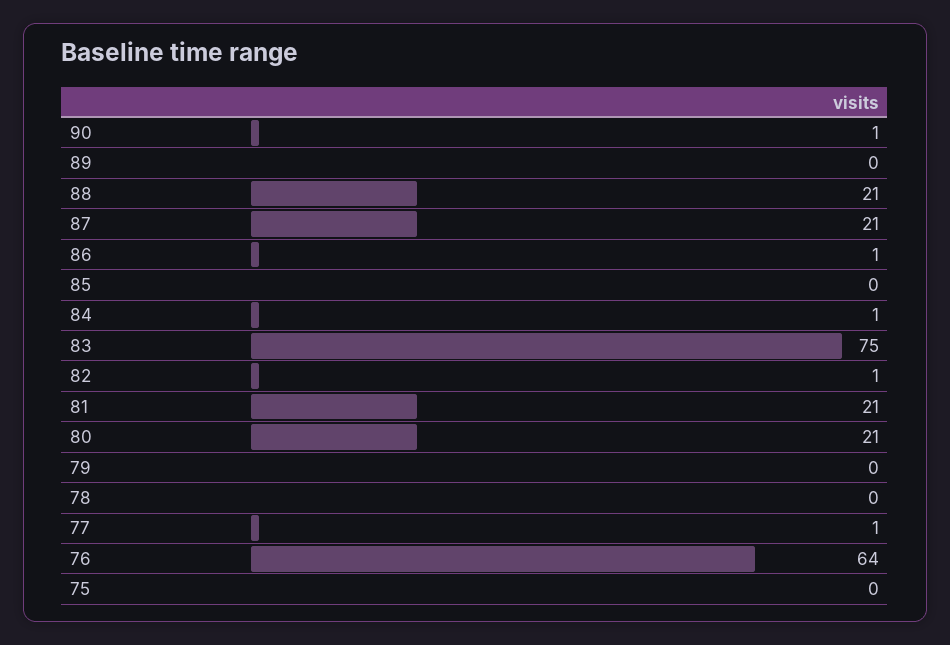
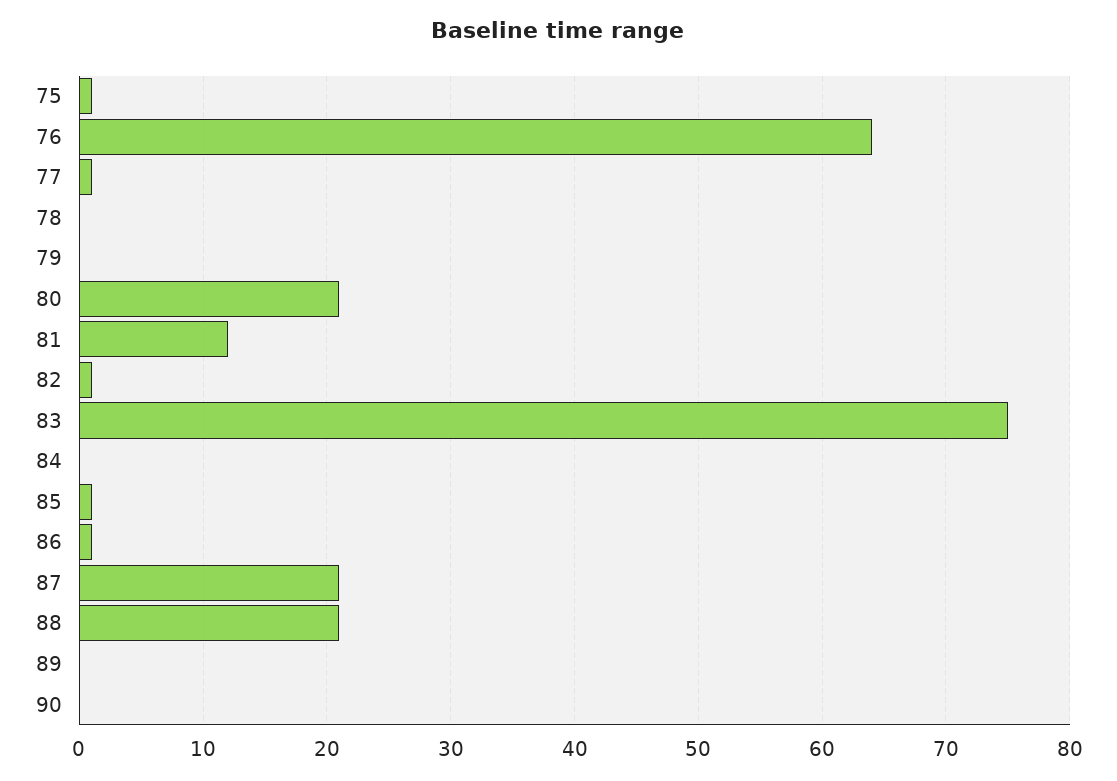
90: 1 -> 0
85: 0 -> 1
84: 1 -> 0
81: 21 -> 12
75: 0 -> 1

